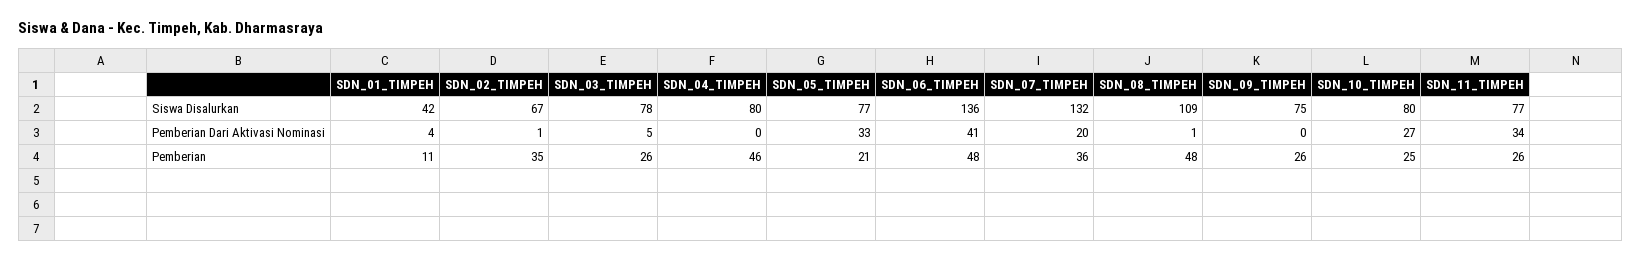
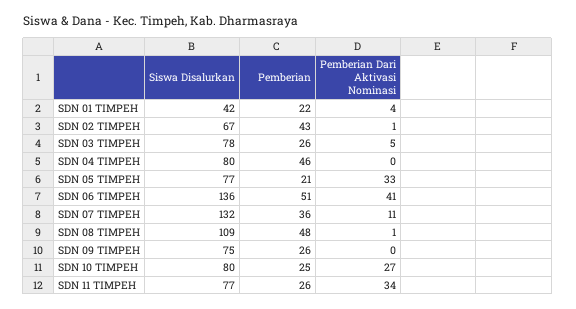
SDN_07_TIMPEH, Pemberian Dari Aktivasi Nominasi: 20 -> 11
SDN_01_TIMPEH, Pemberian: 11 -> 22
SDN_02_TIMPEH, Pemberian: 35 -> 43
SDN_06_TIMPEH, Pemberian: 48 -> 51

